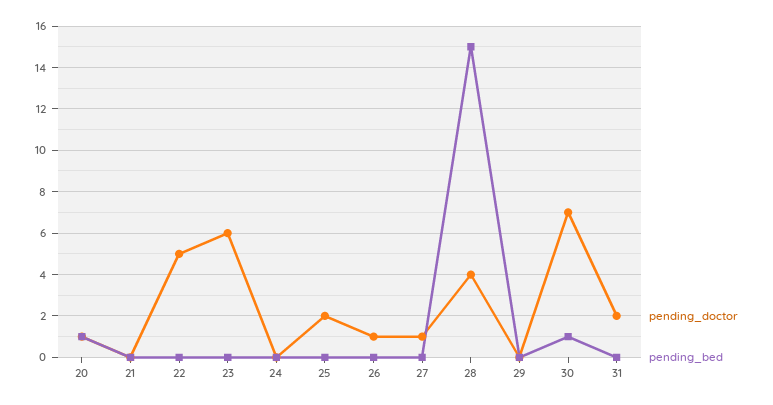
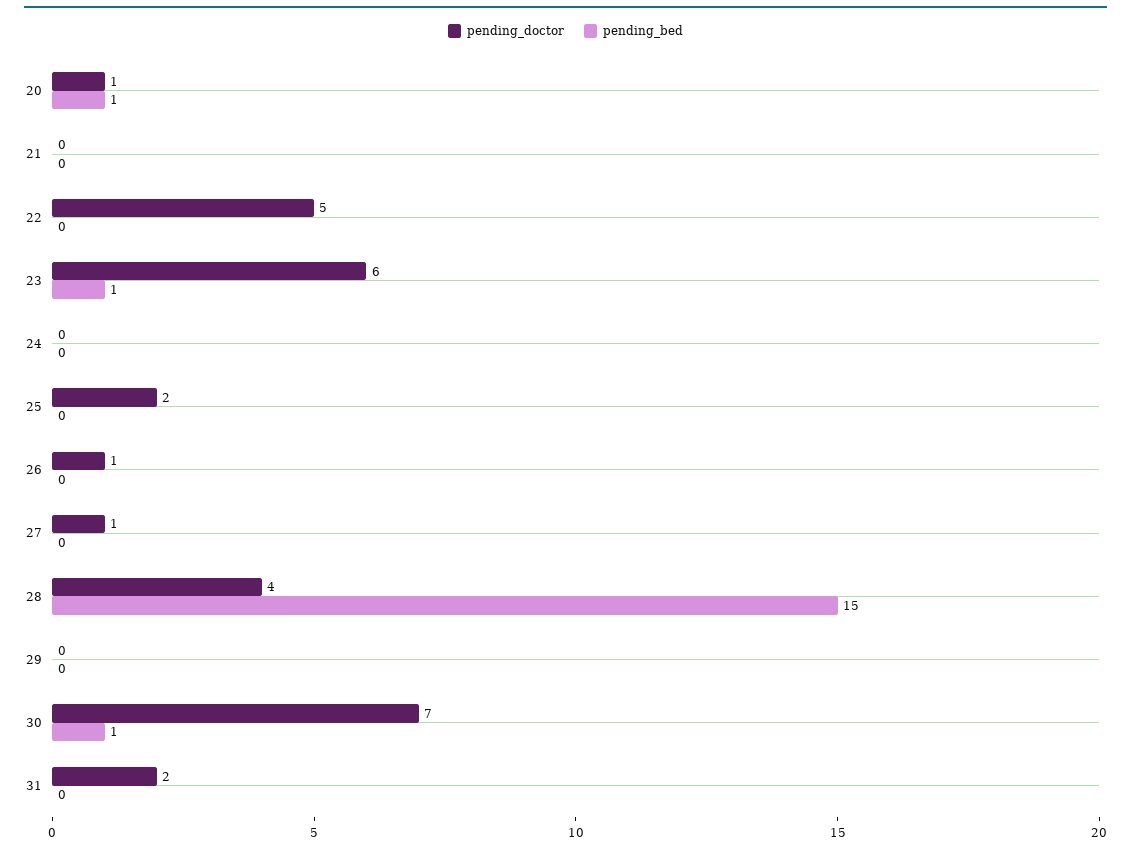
pending_bed, 23: 0 -> 1

